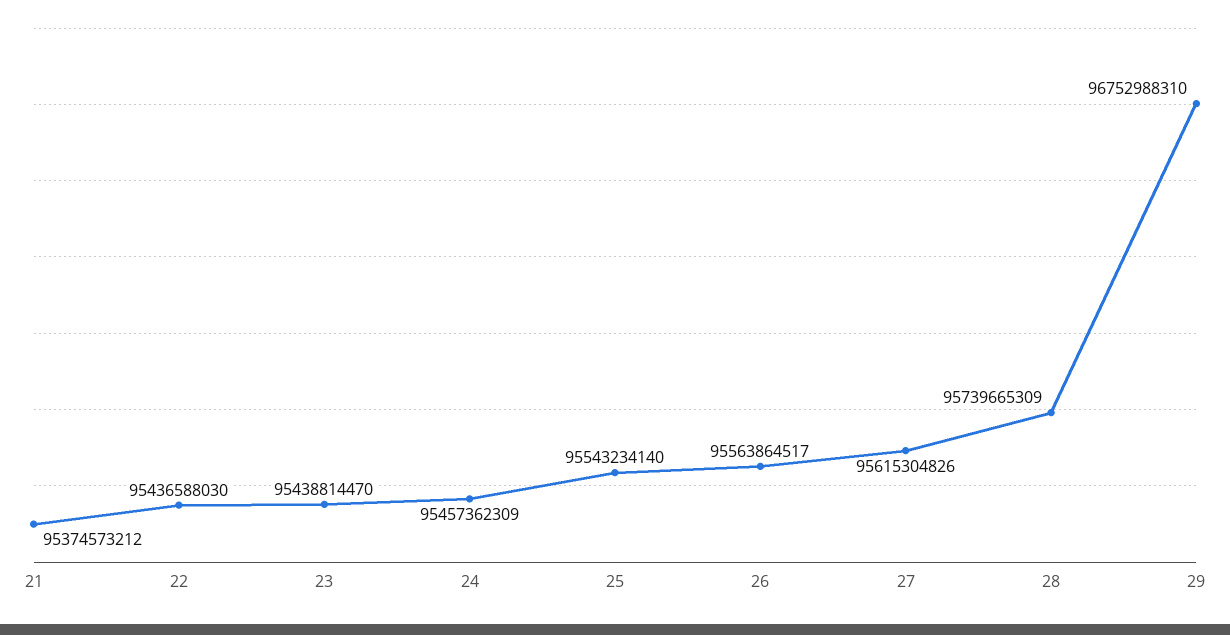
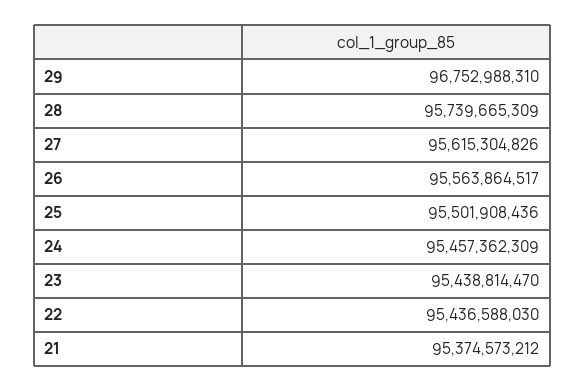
25: 95543234140 -> 95501908436

